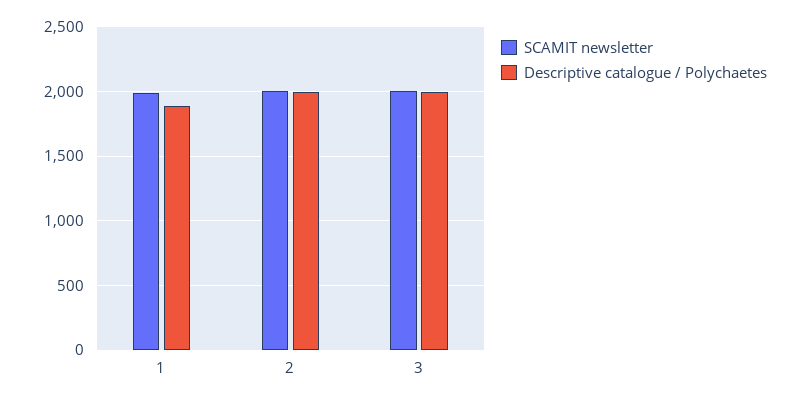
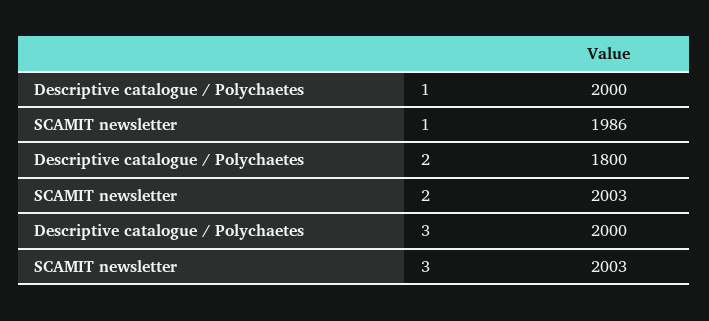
Descriptive catalogue / Polychaetes, 1: 1900 -> 2000
Descriptive catalogue / Polychaetes, 2: 2000 -> 1800

